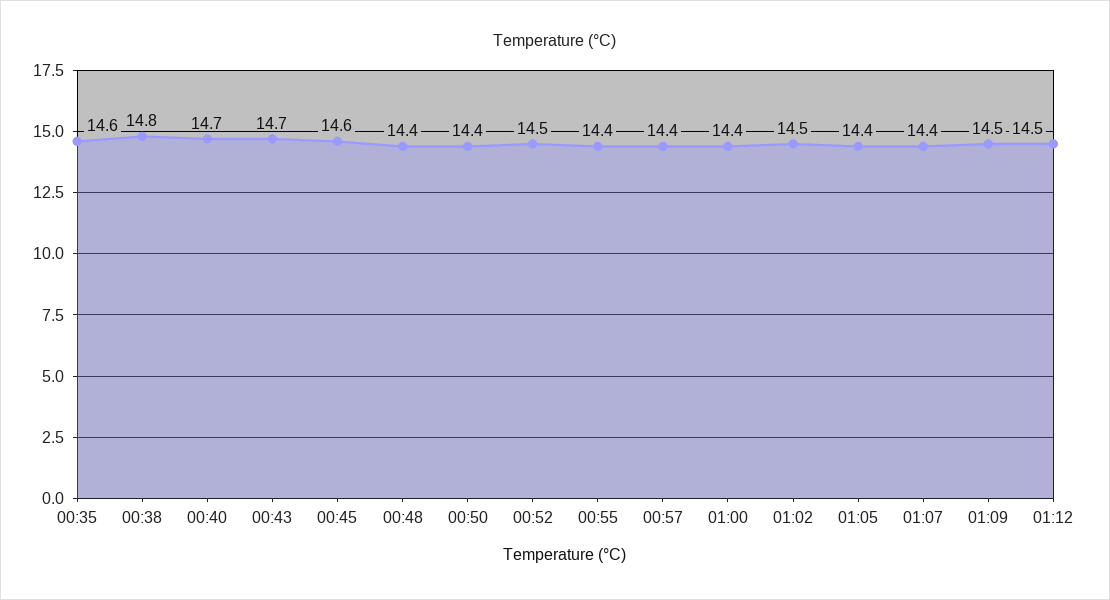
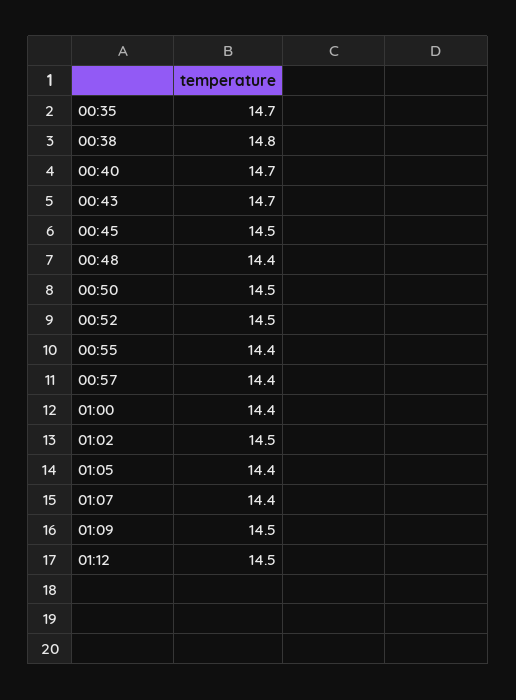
00:35: 14.6 -> 14.7
00:45: 14.6 -> 14.5
00:50: 14.4 -> 14.5

